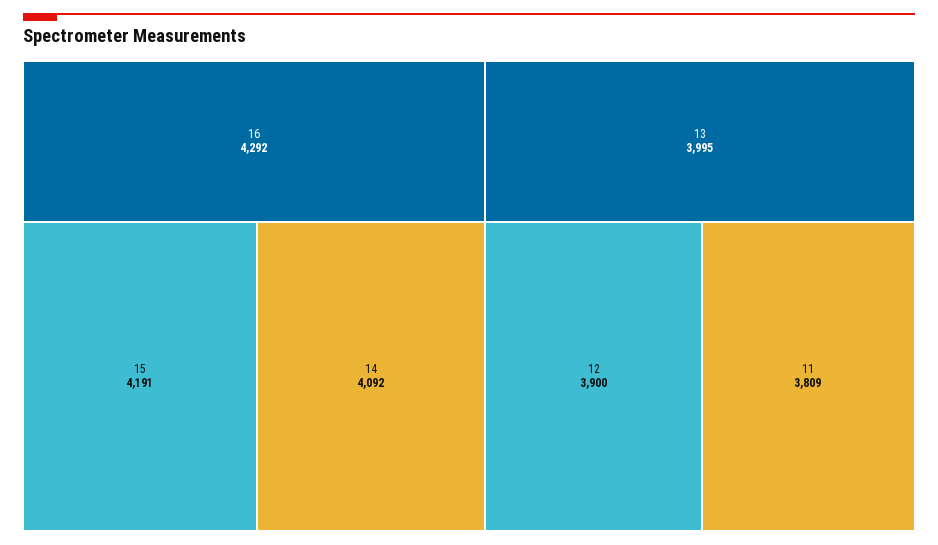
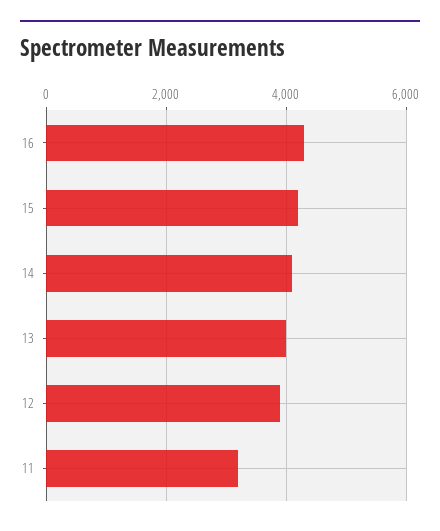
11: 3809 -> 3200

